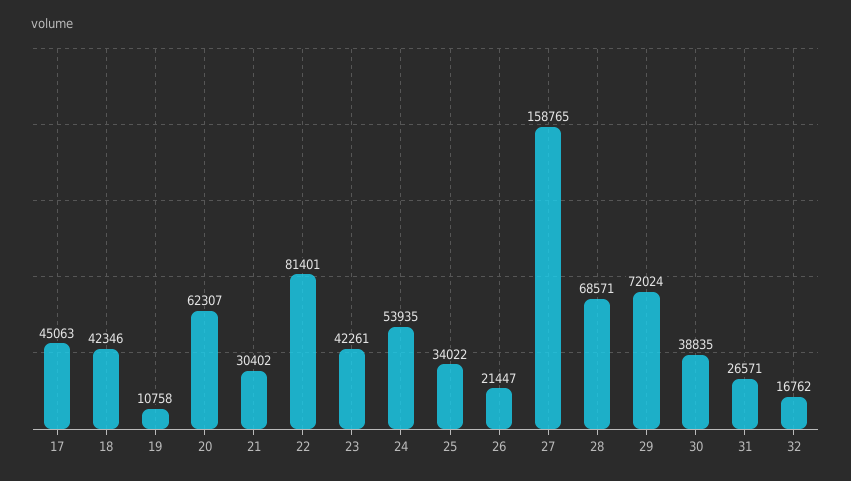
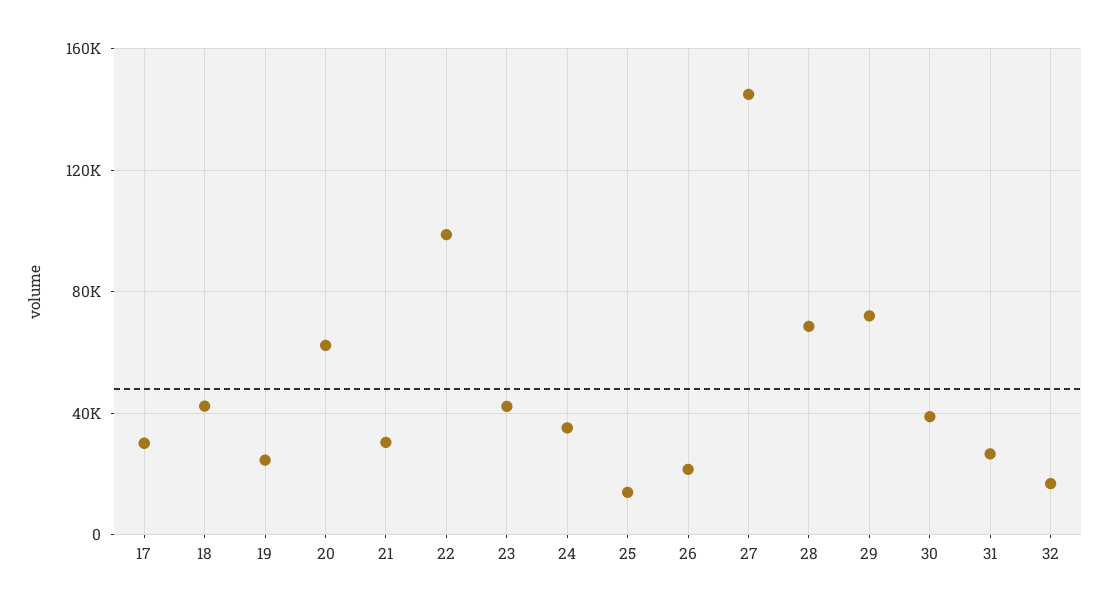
17: 45063 -> 30000
19: 10758 -> 25000
22: 81401 -> 100000
24: 53935 -> 35000
25: 34022 -> 15000
27: 158765 -> 145000

